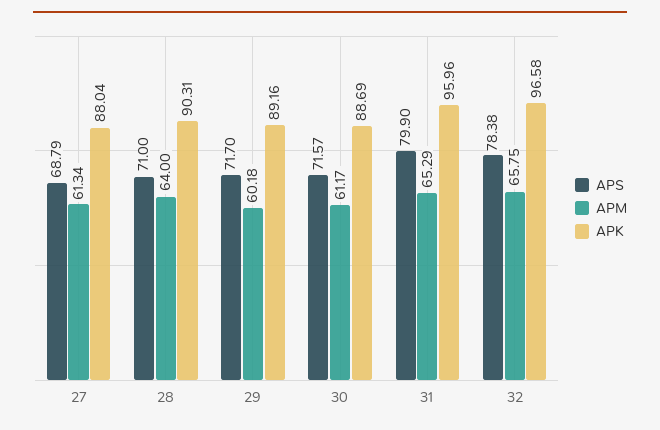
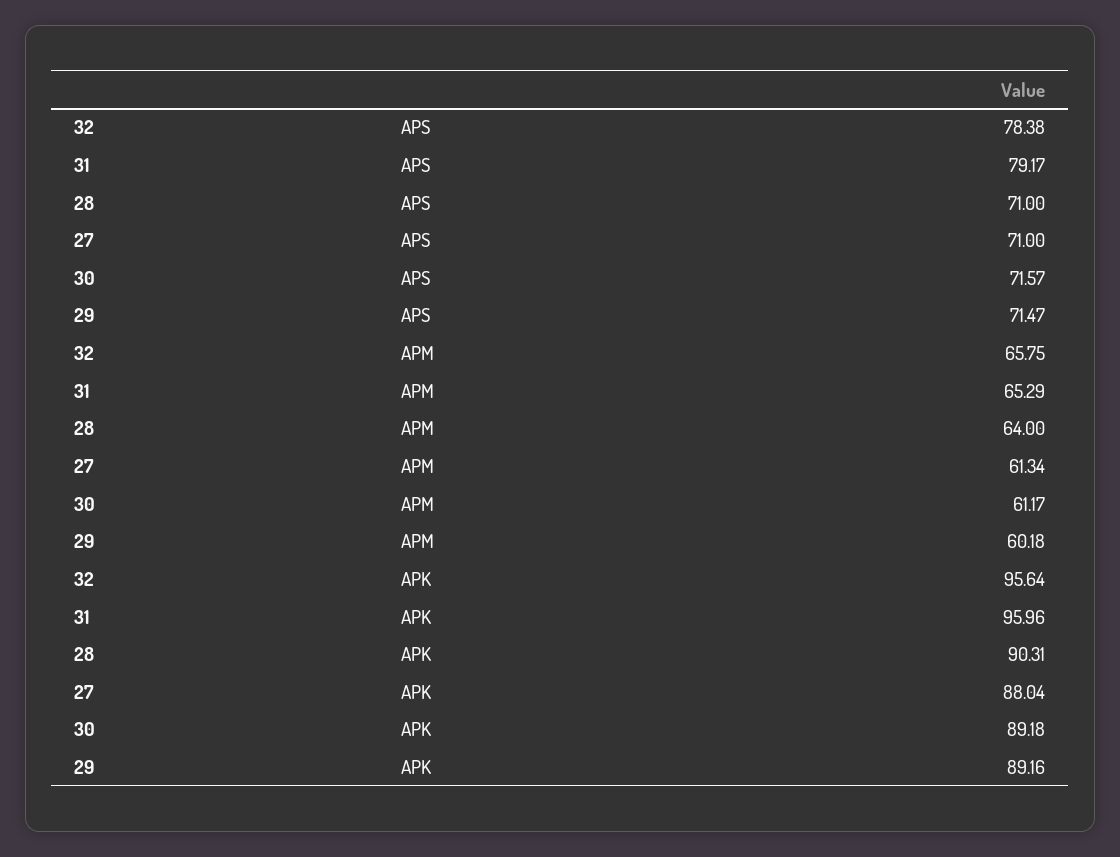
APS, 27: 68.79 -> 71
APS, 29: 71.7 -> 71.47
APK, 30: 88.69 -> 89.18
APS, 31: 79.9 -> 79.17
APK, 32: 96.58 -> 95.64

